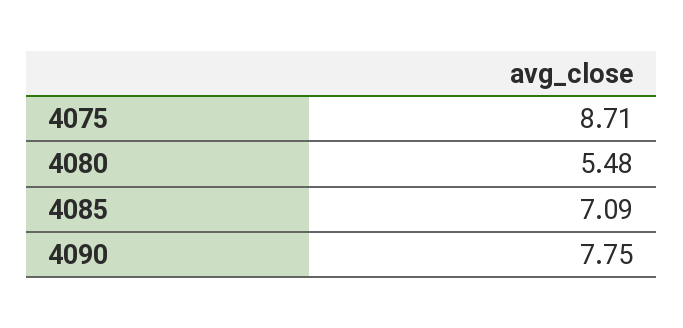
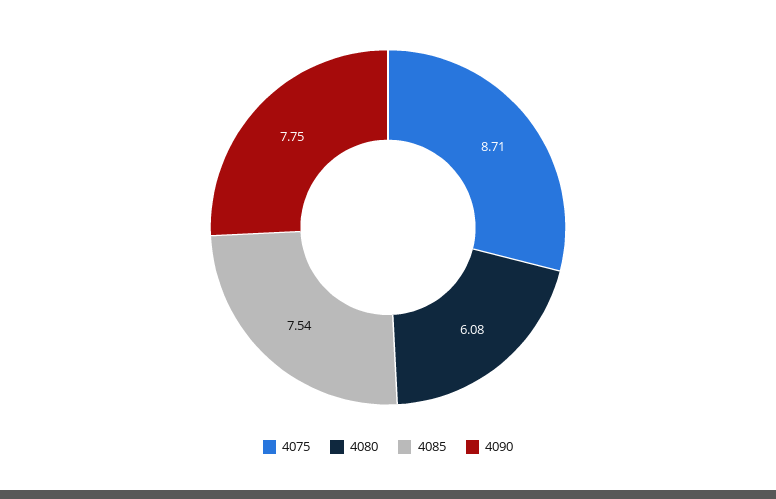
4080: 5.48 -> 6.08
4085: 7.09 -> 7.54

